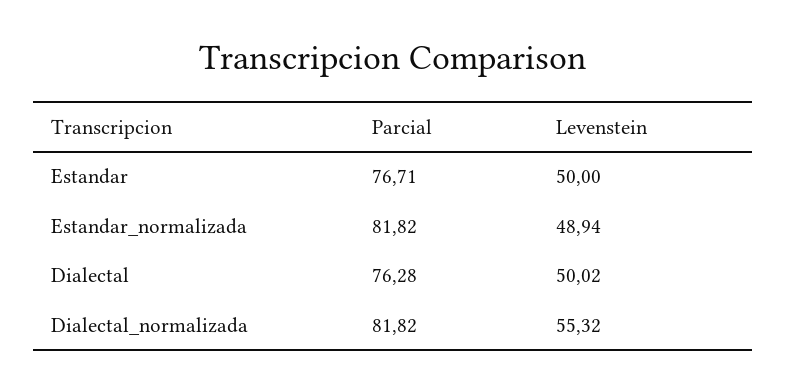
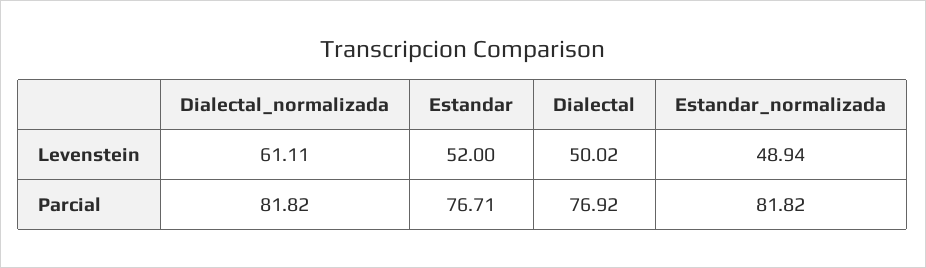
Levenstein, Estandar: 50 -> 52
Parcial, Dialectal: 76.28 -> 76.92
Levenstein, Dialectal_normalizada: 55.32 -> 61.11

